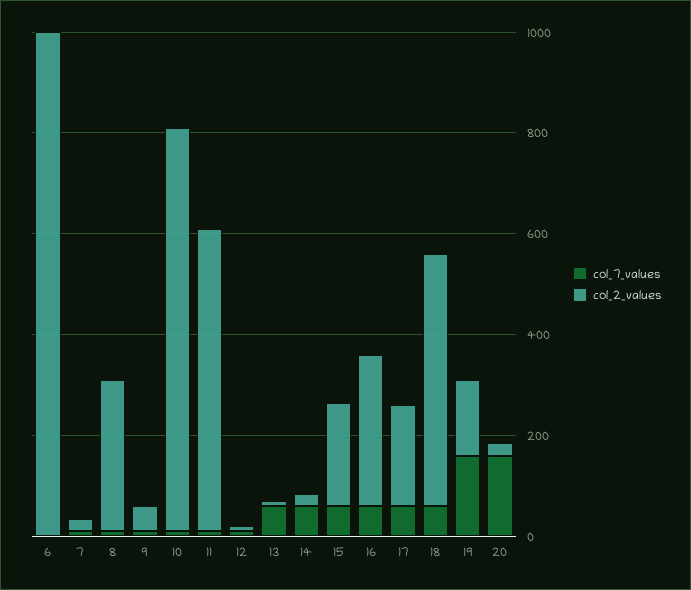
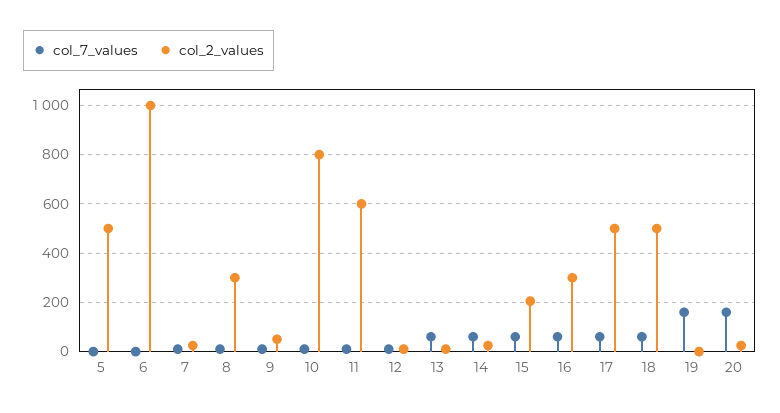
col_2_values, 17: 200 -> 500
col_2_values, 19: 150 -> 0
col_7_values, 5: none -> 0
col_2_values, 5: none -> 500

